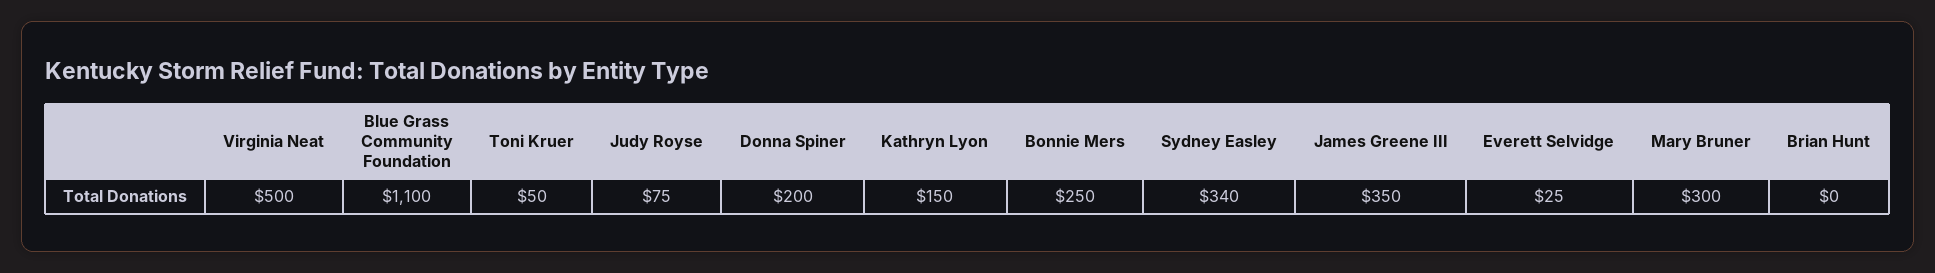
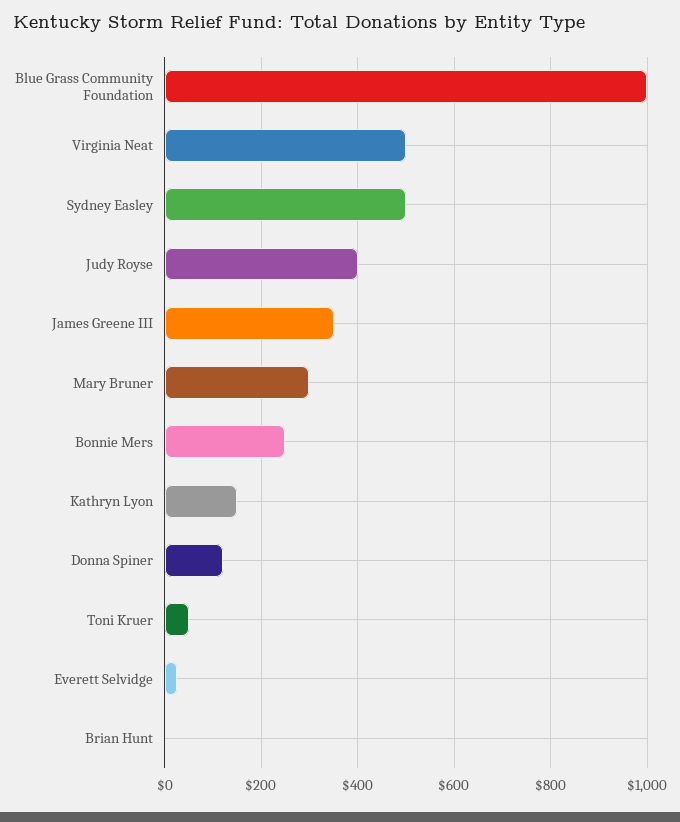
Blue Grass Community Foundation: 1100 -> 1000
Judy Royse: 75 -> 400
Donna Spiner: 200 -> 120
Sydney Easley: 340 -> 500

